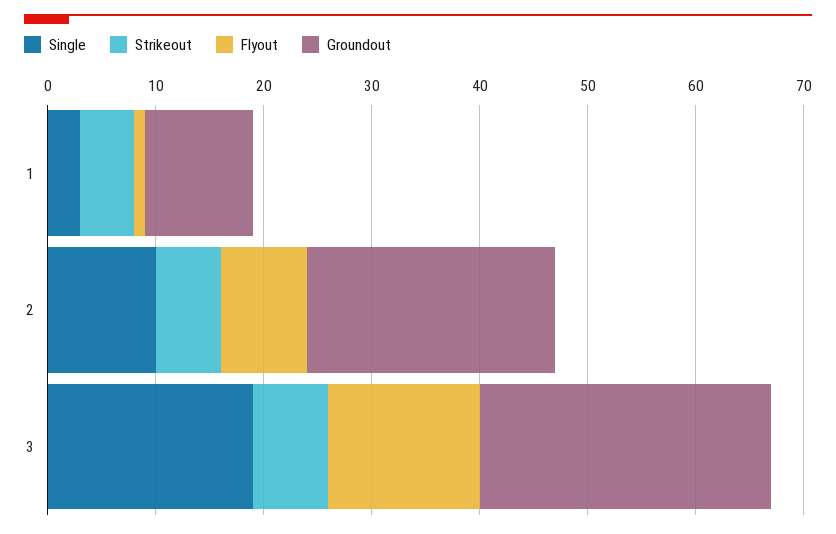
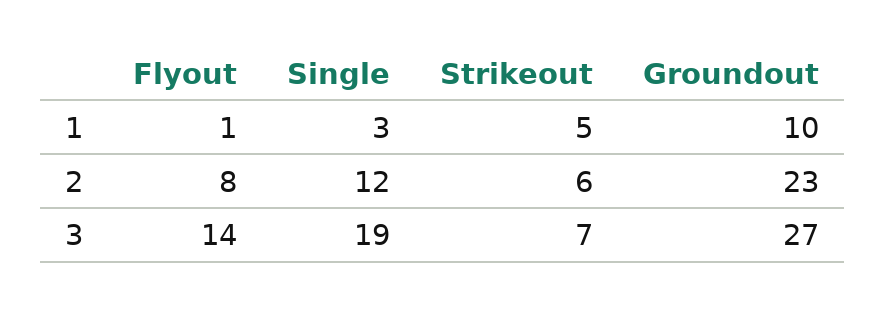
Single, 2: 10 -> 12

